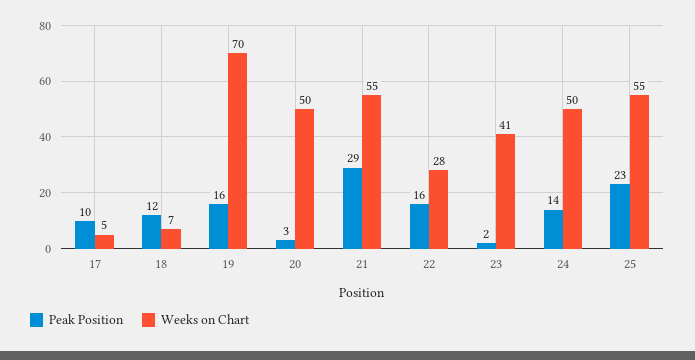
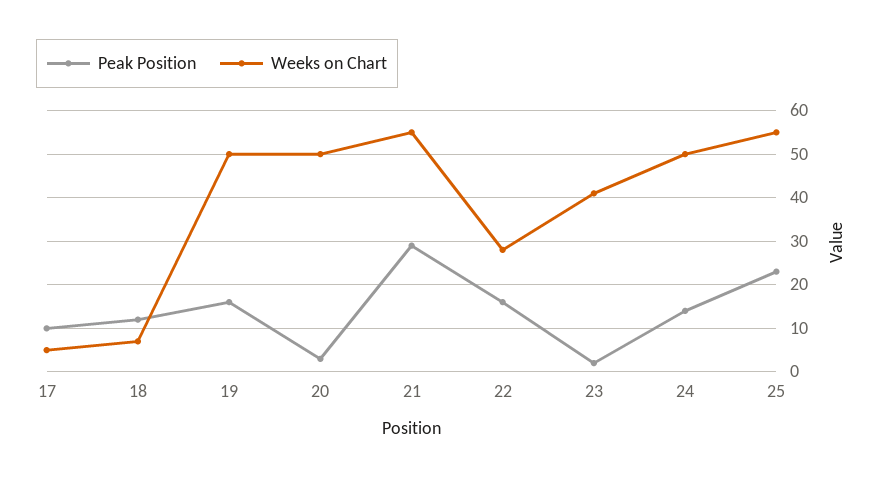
Weeks on Chart, 19: 70 -> 50

